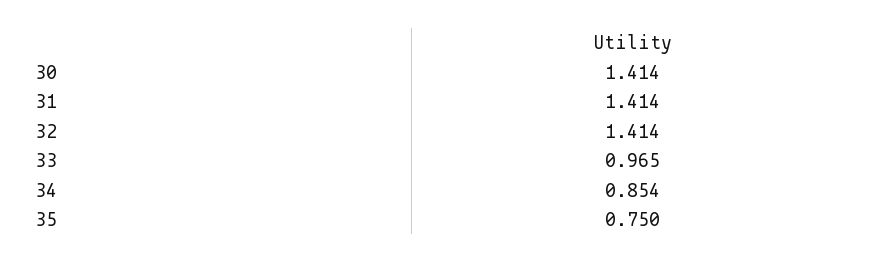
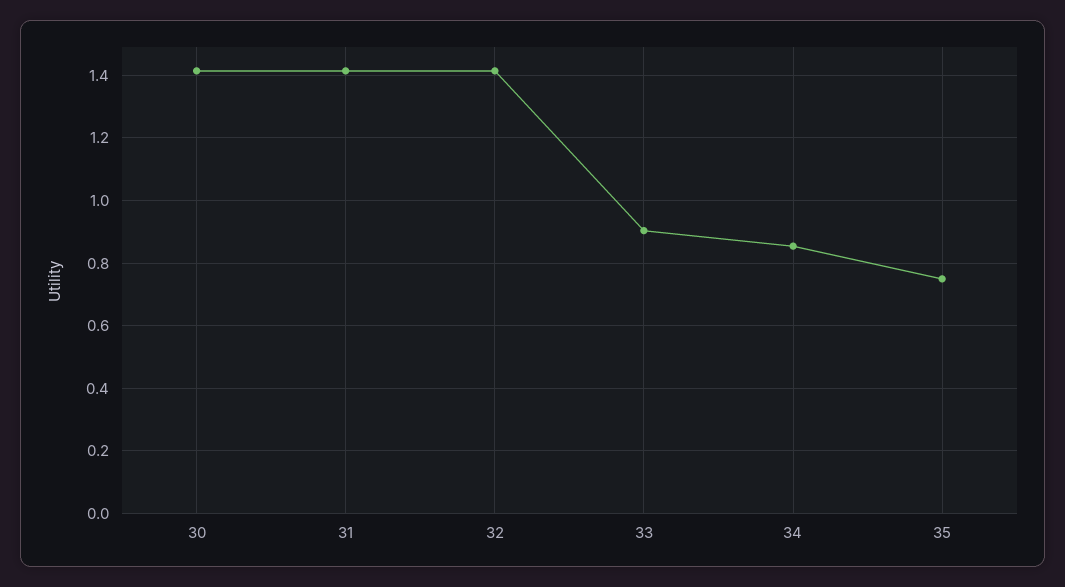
33: 0.965 -> 0.9

